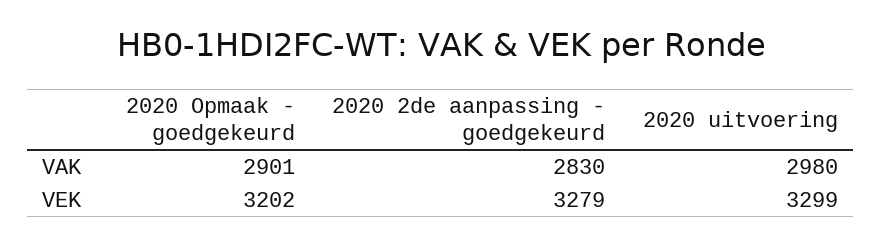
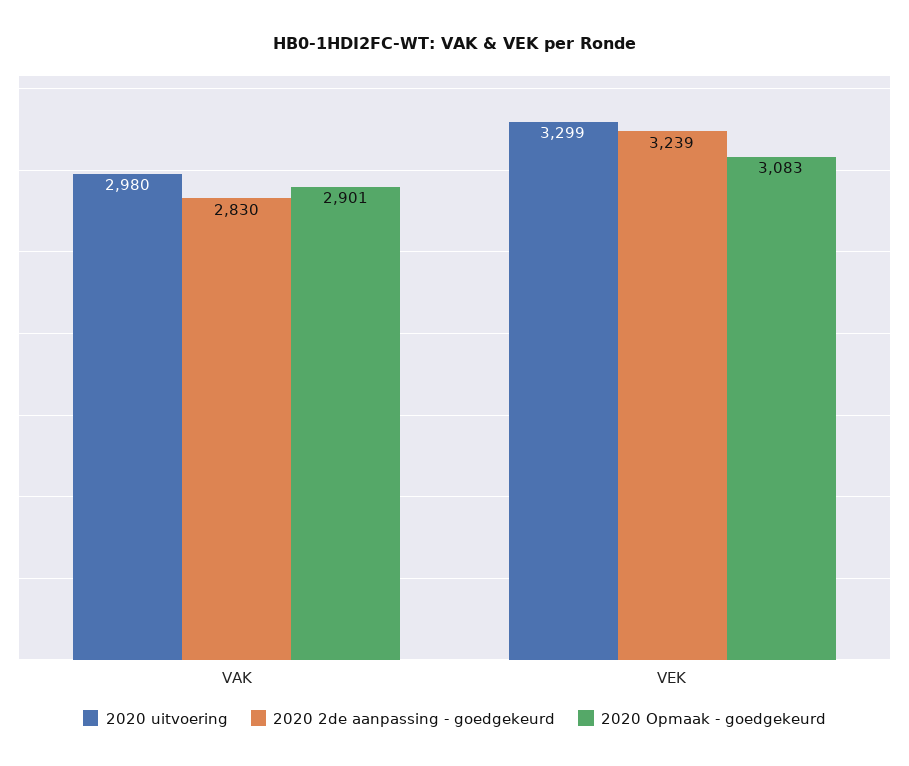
2020 Opmaak - goedgekeurd, VEK: 3202 -> 3083
2020 2de aanpassing - goedgekeurd, VEK: 3279 -> 3239

